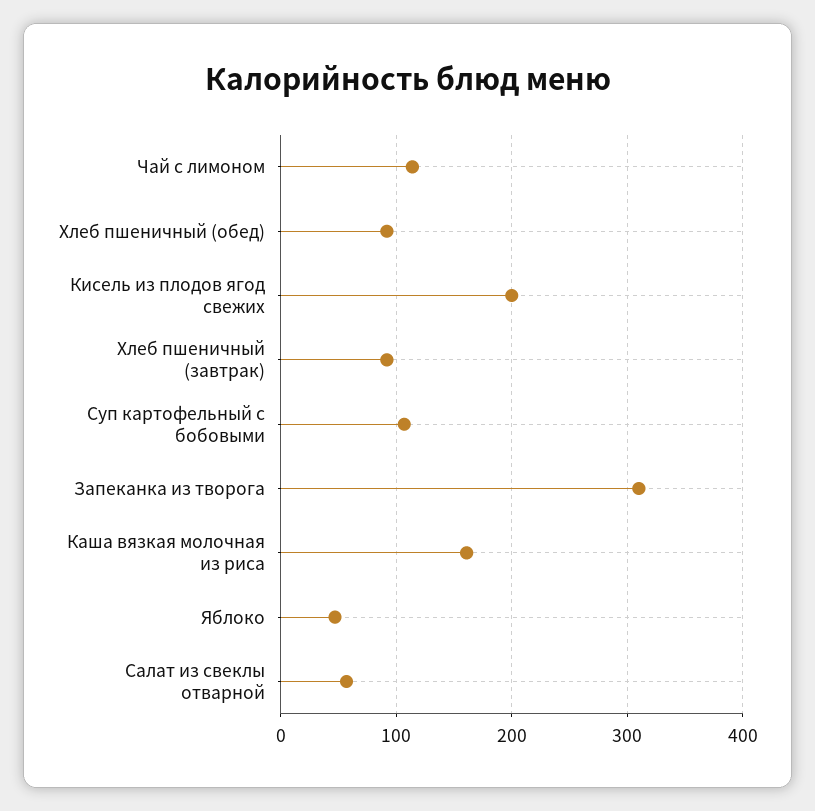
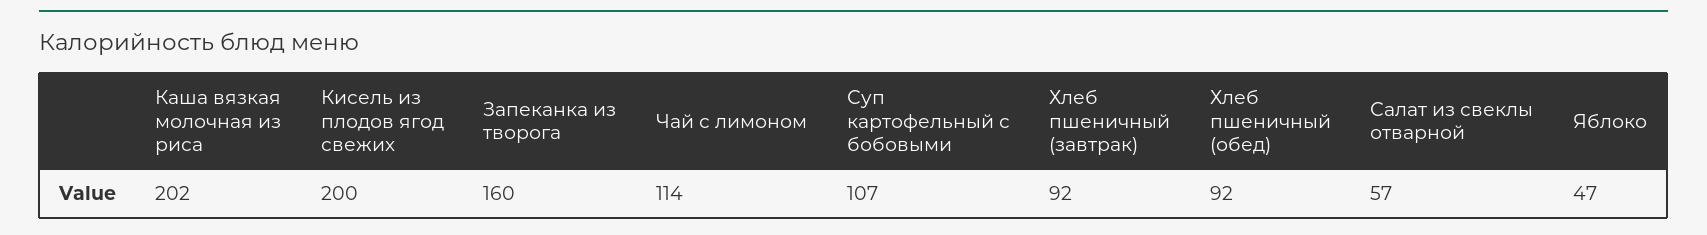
Запеканка из творога: 310 -> 160
Каша вязкая молочная из риса: 160 -> 202

